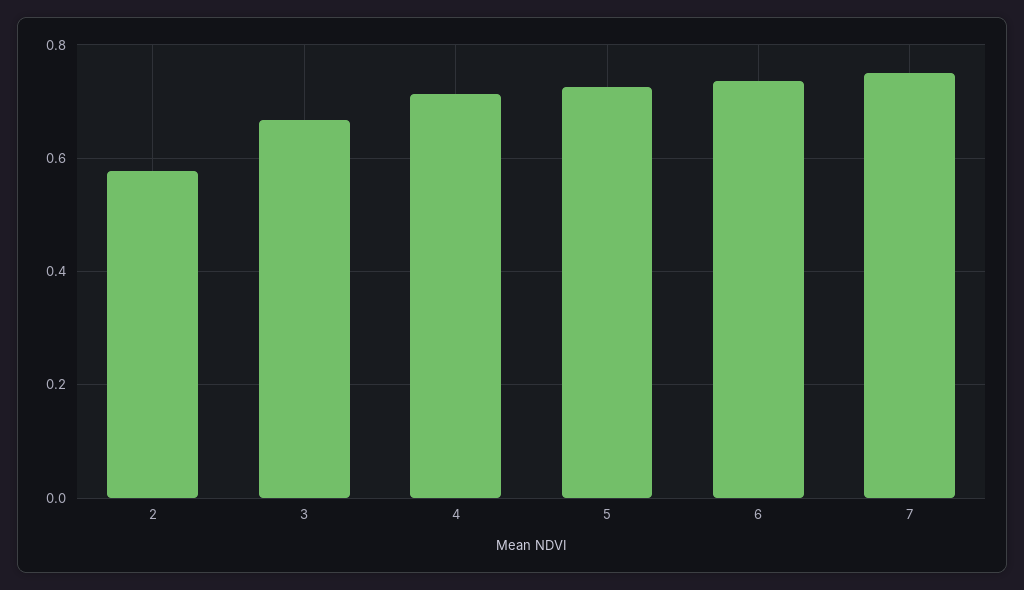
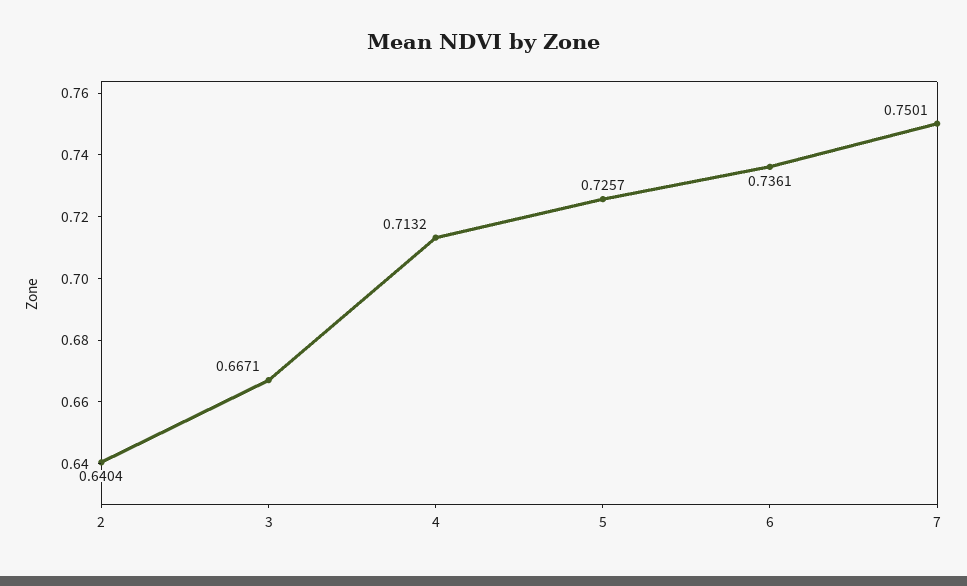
2: 0.58 -> 0.6404

